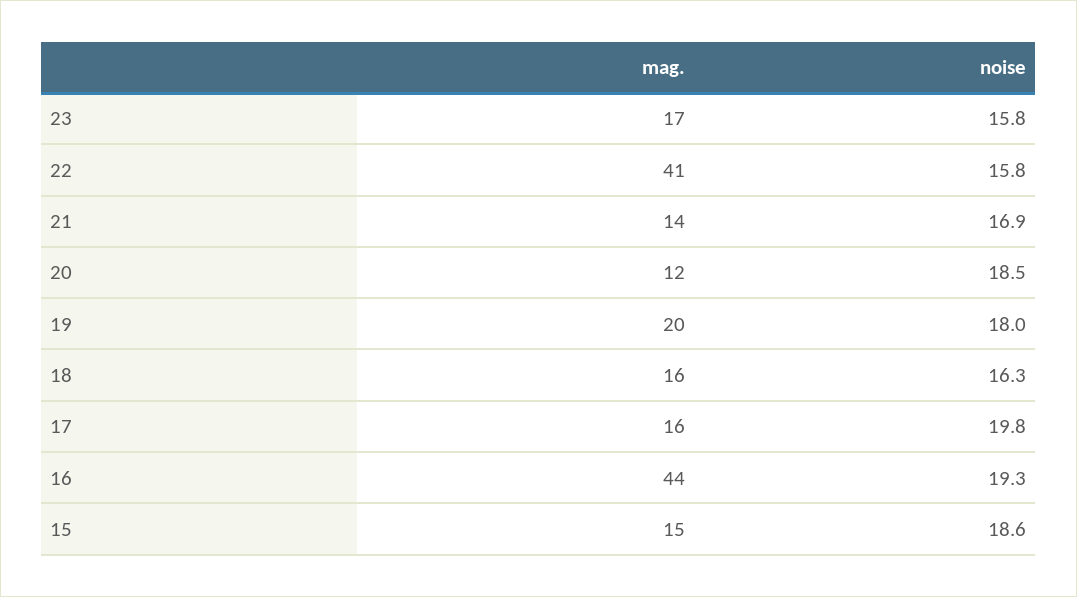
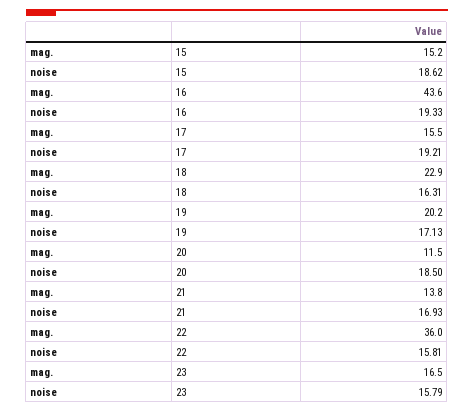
mag., 22: 41 -> 36
noise, 19: 18 -> 17.13
mag., 18: 16 -> 22.9
noise, 17: 19.8 -> 19.21

